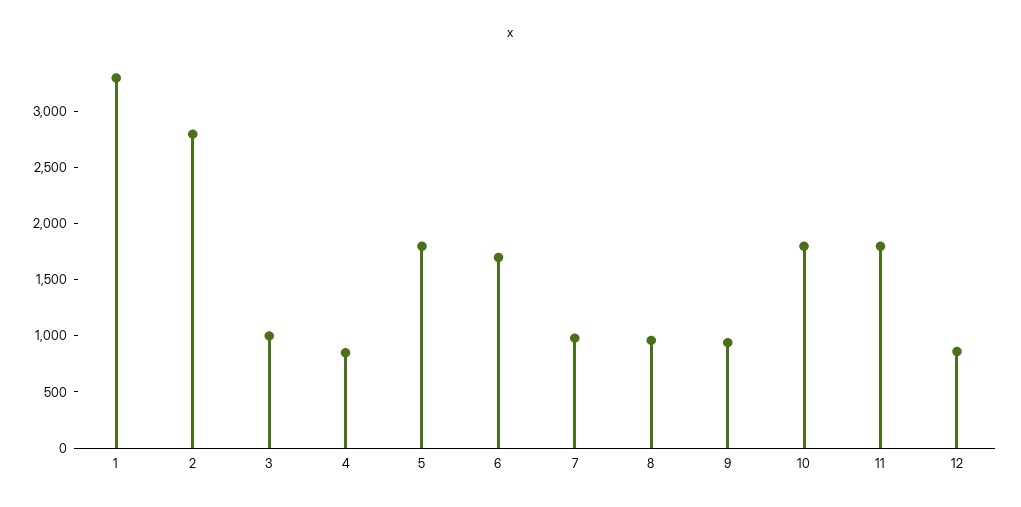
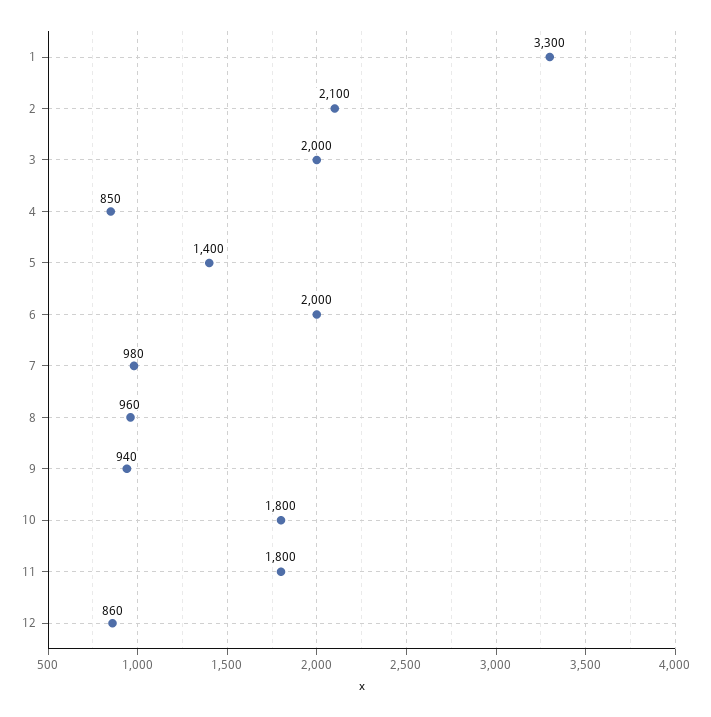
2: 2800 -> 2100
3: 1000 -> 2000
5: 1800 -> 1400
6: 1700 -> 2000

